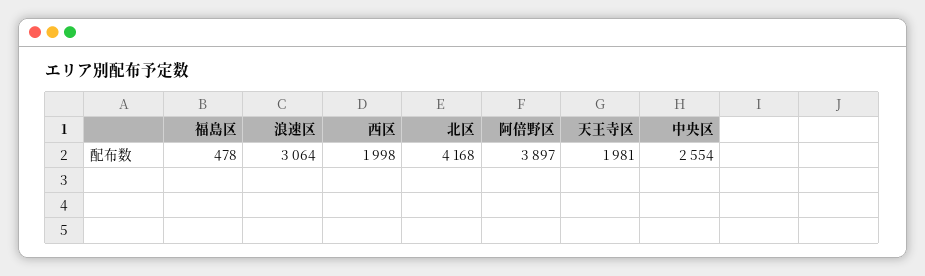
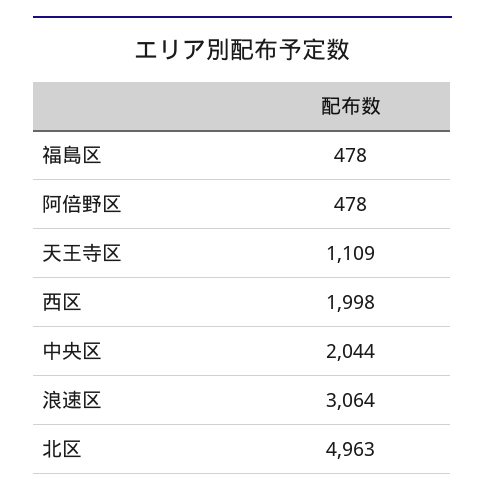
北区: 4168 -> 4963
阿倍野区: 3897 -> 478
天王寺区: 1981 -> 1109
中央区: 2554 -> 2044

